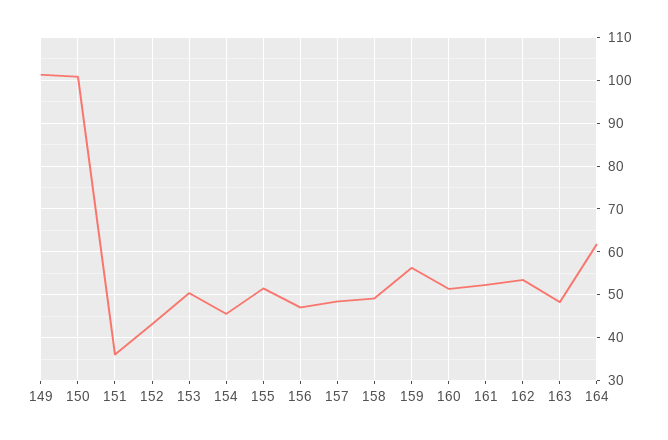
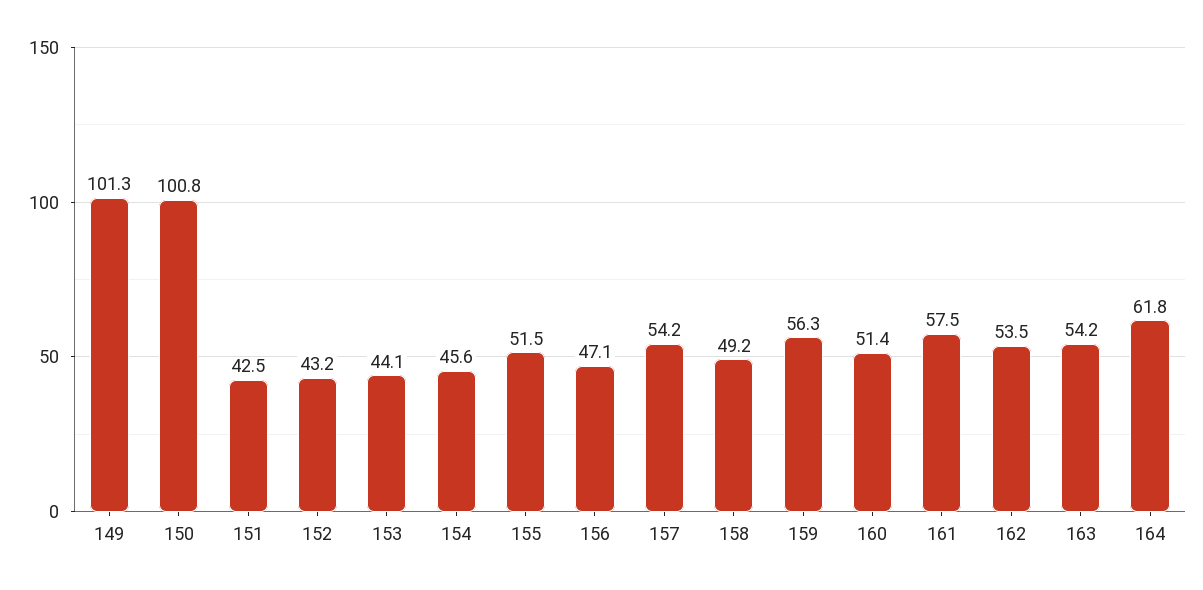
151: 36 -> 42.5
153: 50 -> 44.1
157: 48 -> 54.2
161: 52 -> 57.5
163: 48 -> 54.2

